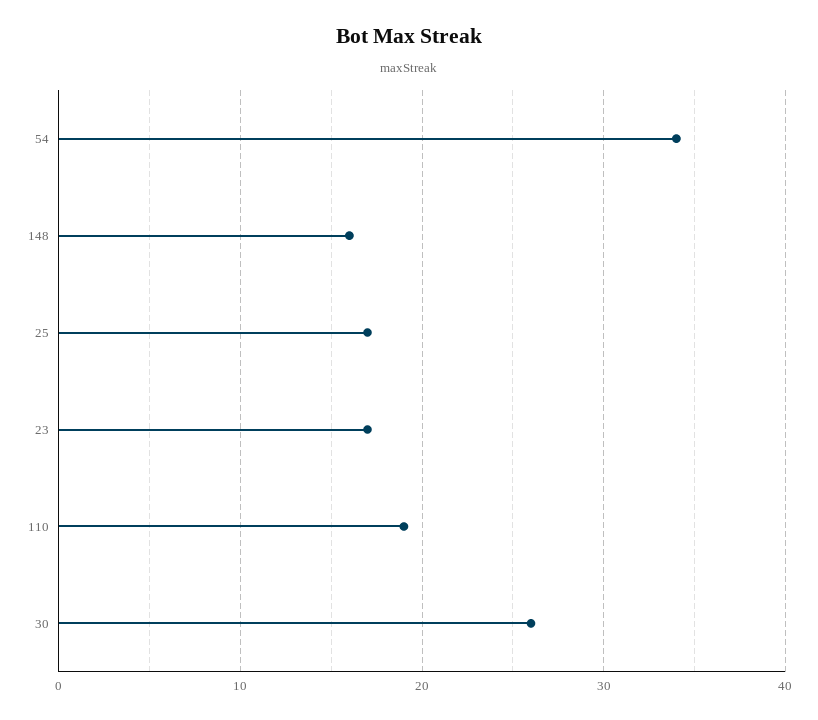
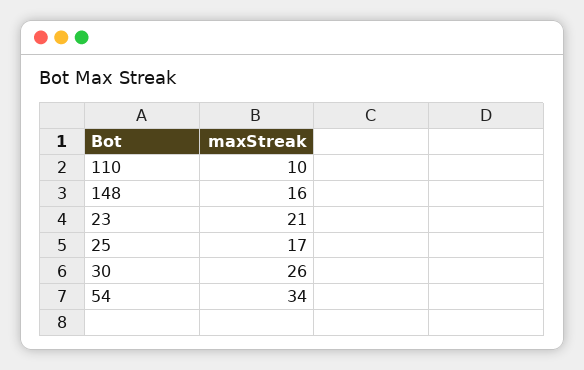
23: 17 -> 21
110: 19 -> 10

